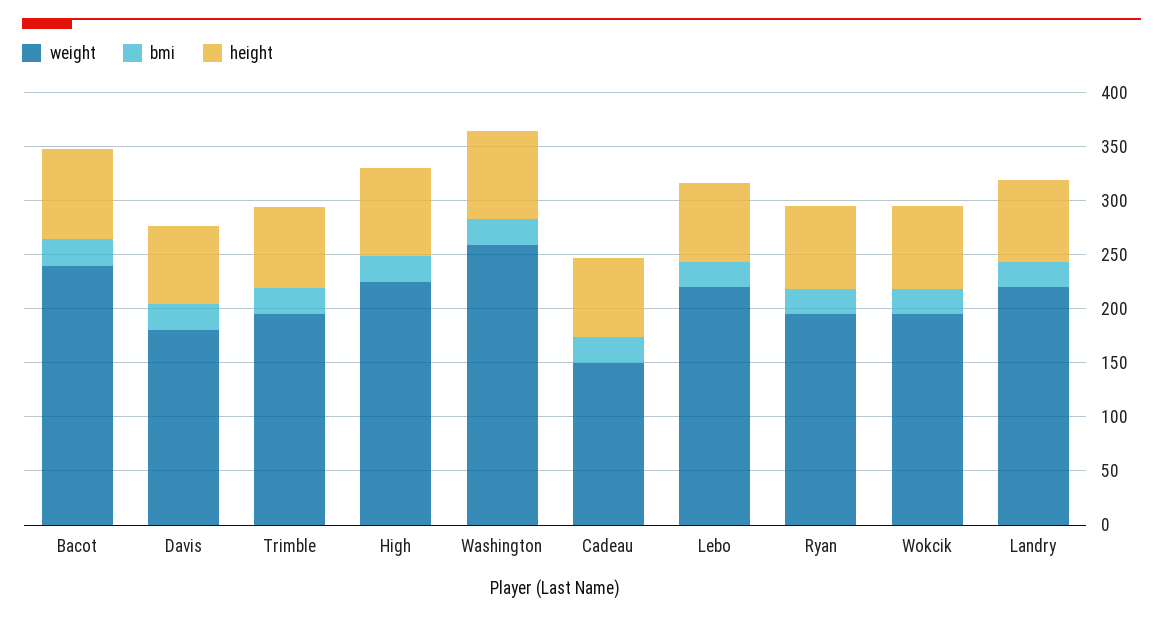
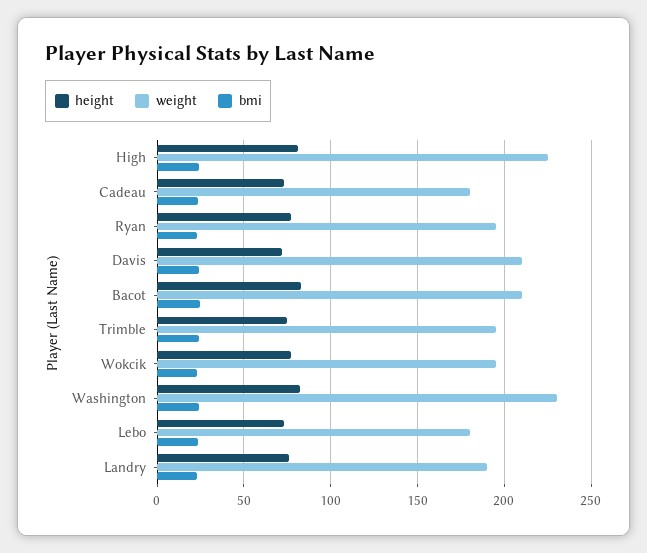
weight, Bacot: 240 -> 210
weight, Davis: 180 -> 210
weight, Washington: 260 -> 230
weight, Cadeau: 150 -> 180
weight, Lebo: 220 -> 180
weight, Landry: 220 -> 190

